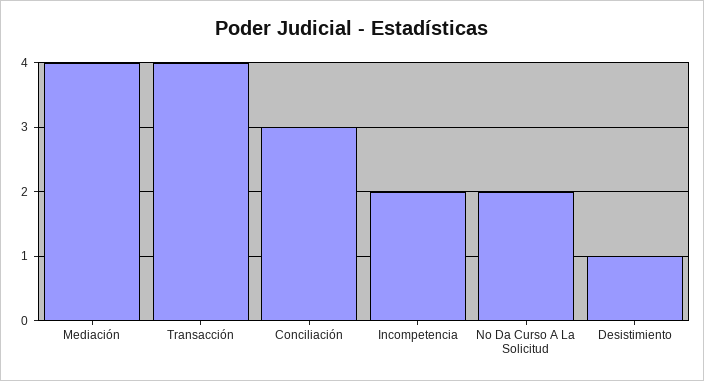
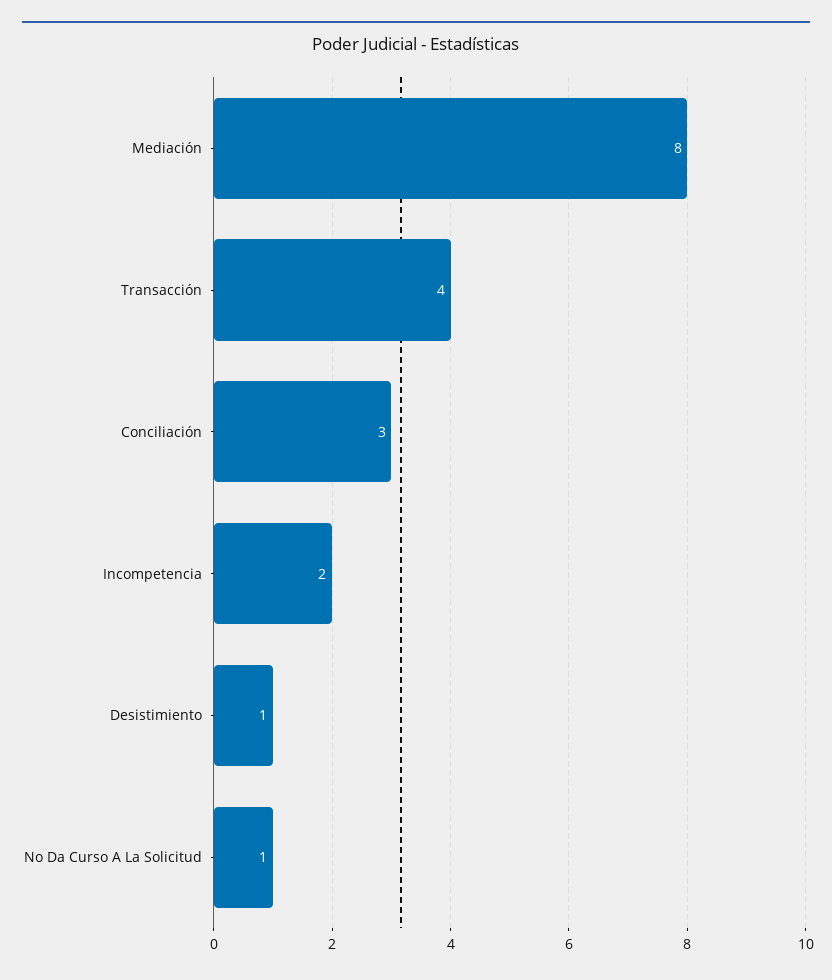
Mediación: 4 -> 8
No Da Curso A La Solicitud: 2 -> 1

